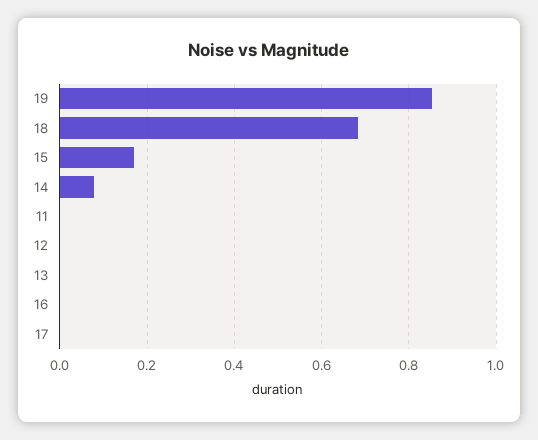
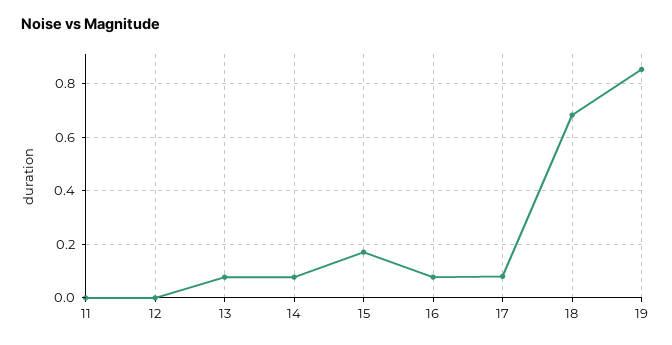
13: 0 -> 0.075
16: 0 -> 0.075
17: 0 -> 0.075

